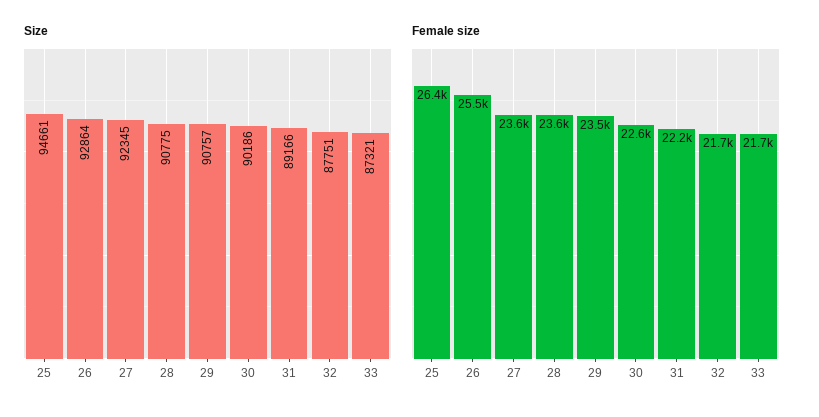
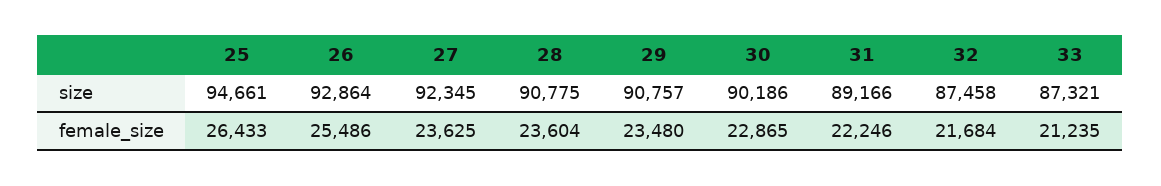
Size, 32: 87751 -> 87458
Female size, 30: 22600 -> 22865
Female size, 33: 21700 -> 21235

